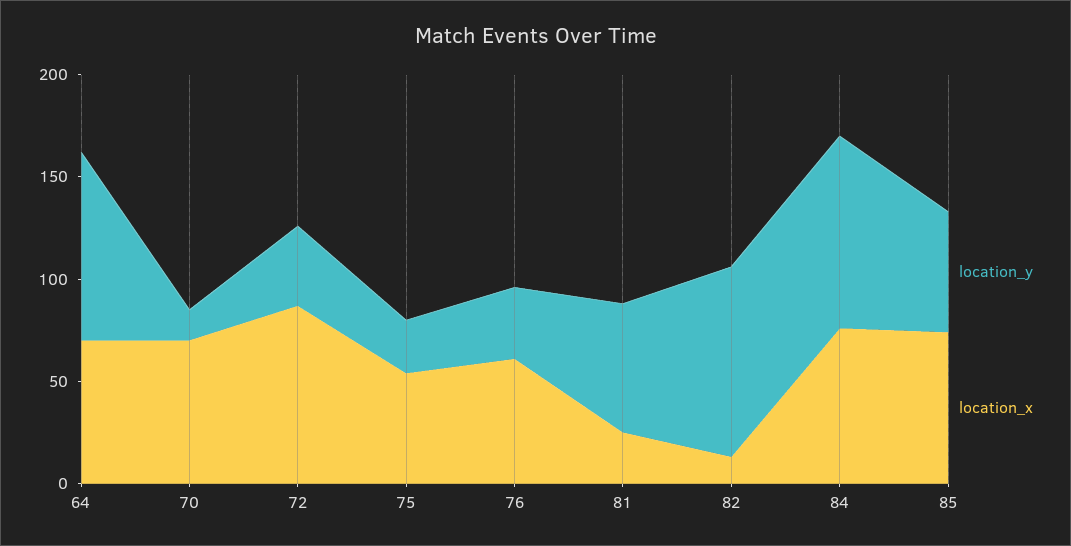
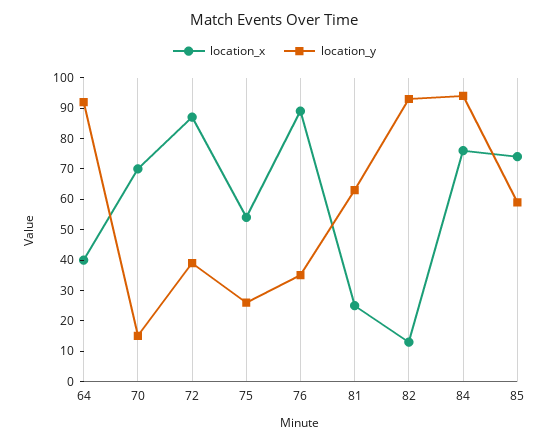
location_x, 64: 70 -> 40
location_x, 76: 60 -> 90

